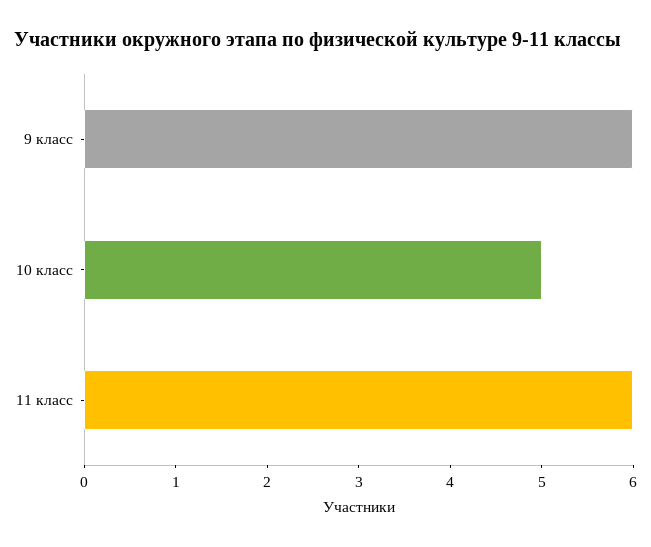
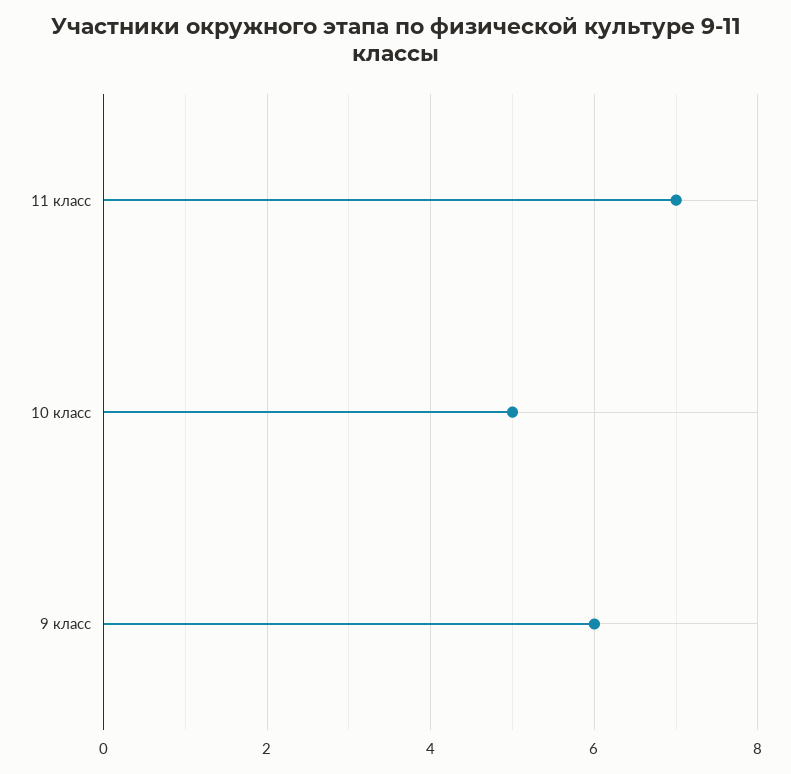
11 класс: 6 -> 7

